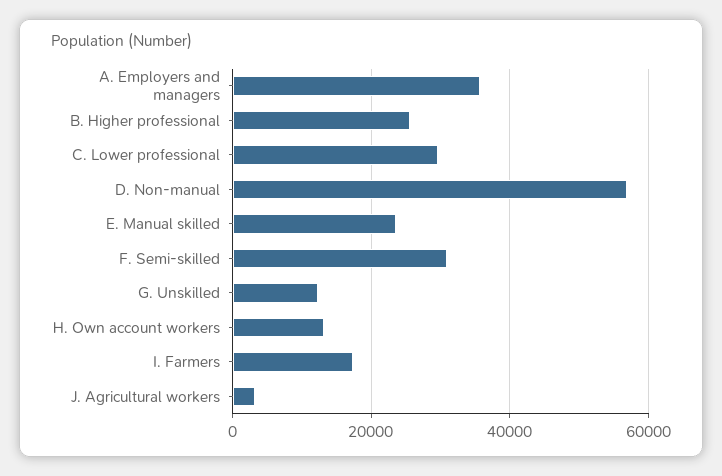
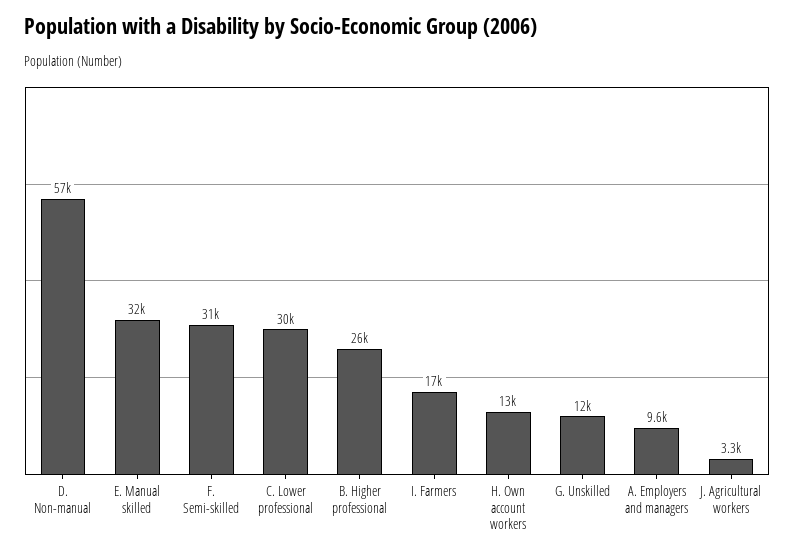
A. Employers and managers: 36000 -> 9600
E. Manual skilled: 24000 -> 32000

